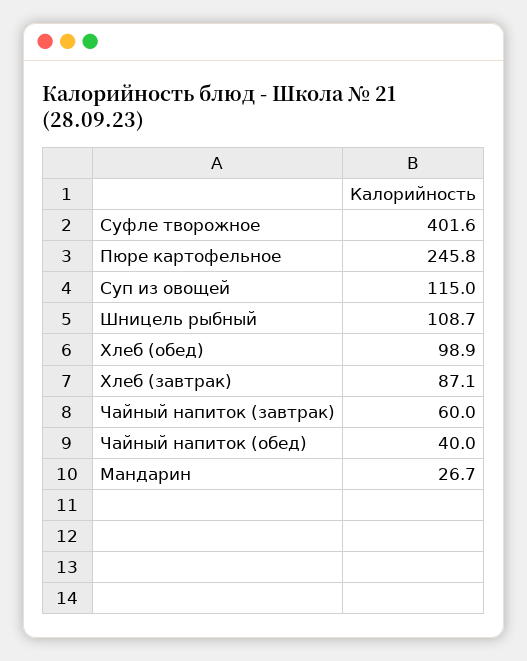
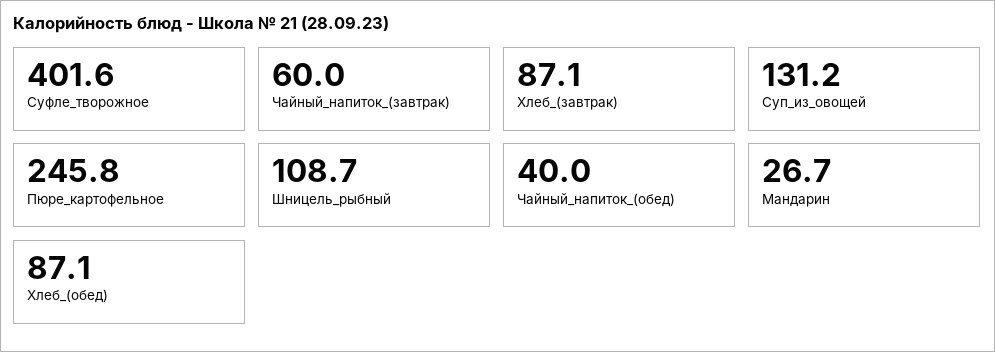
Суп из овощей: 115 -> 131.2
Хлеб (обед): 98.9 -> 87.1

